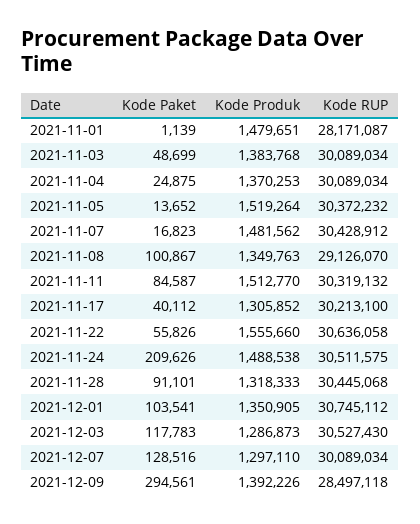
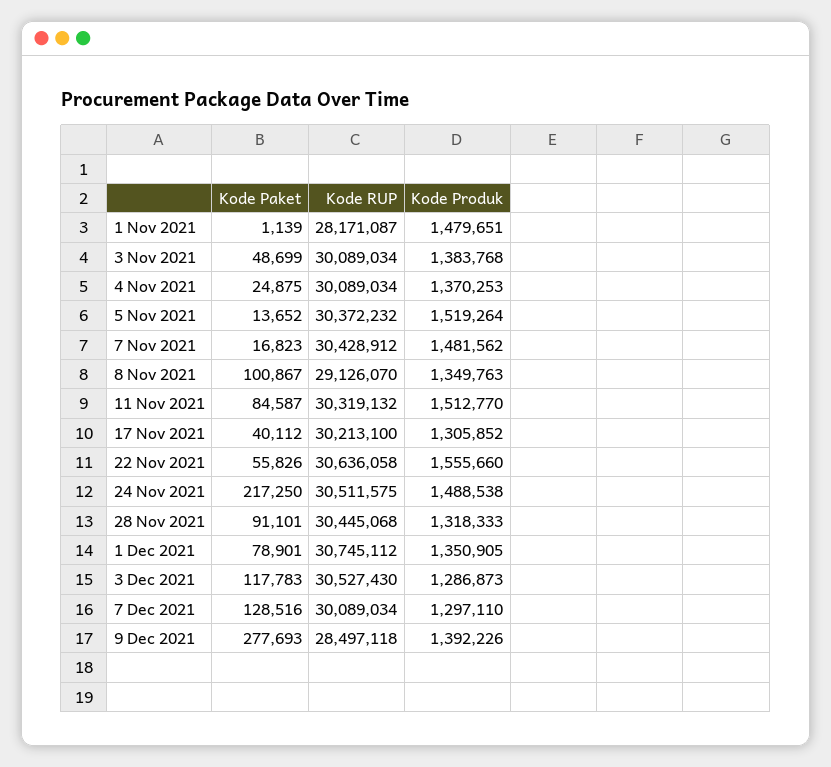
Kode Paket, 2021-11-24: 209626 -> 217250
Kode Paket, 2021-12-01: 103541 -> 78901
Kode Paket, 2021-12-09: 294561 -> 277693

